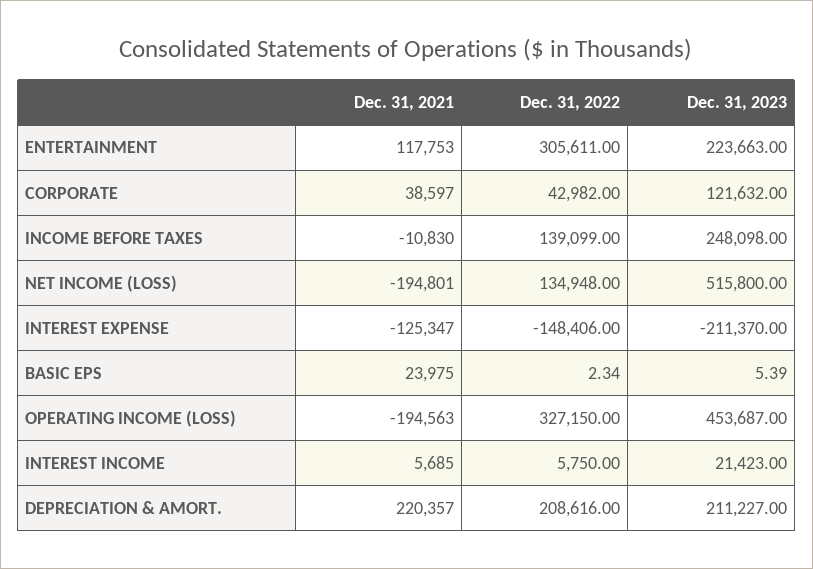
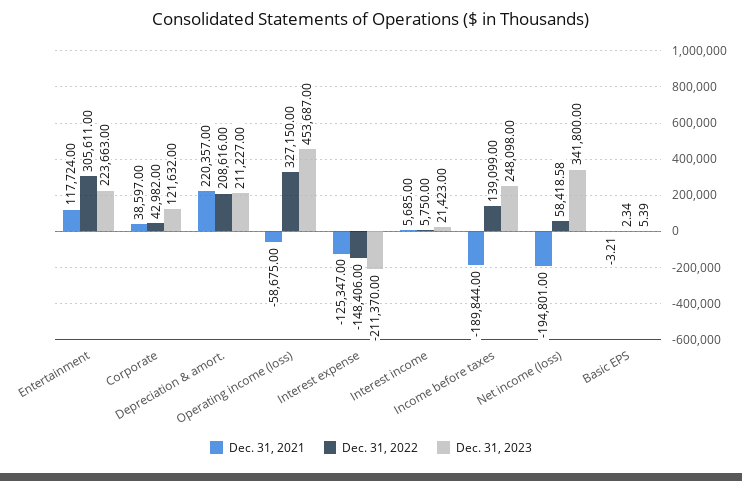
Dec. 31, 2021, ENTERTAINMENT: 117753 -> 117724
Dec. 31, 2021, INCOME BEFORE TAXES: -10830 -> -189844
Dec. 31, 2022, NET INCOME (LOSS): 134948 -> 58418.58
Dec. 31, 2023, NET INCOME (LOSS): 515800 -> 341800
Dec. 31, 2021, BASIC EPS: 23975 -> -3.21
Dec. 31, 2021, OPERATING INCOME (LOSS): -194563 -> -58675

